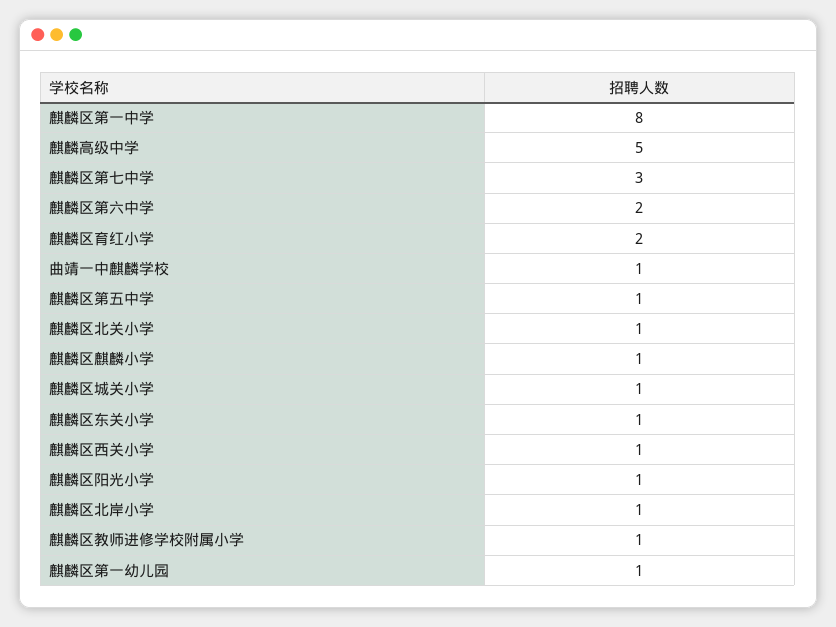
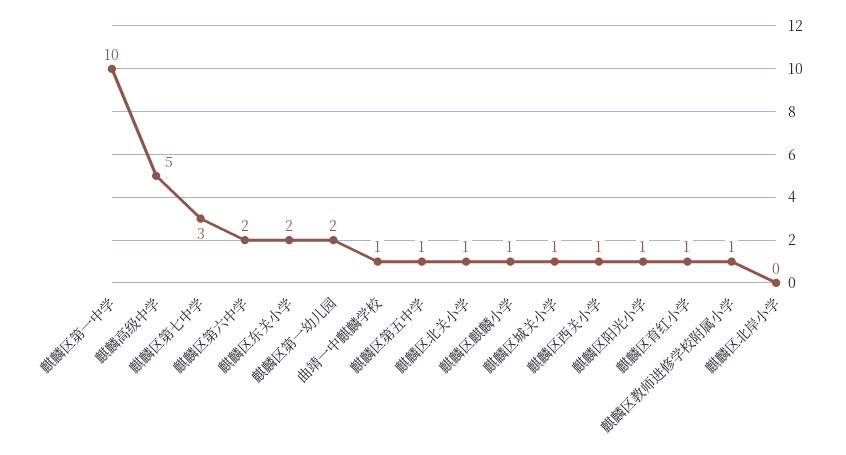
麒麟区第一中学: 8 -> 10
麒麟区育红小学: 2 -> 1
麒麟区东关小学: 1 -> 2
麒麟区北岸小学: 1 -> 0
麒麟区第一幼儿园: 1 -> 2

